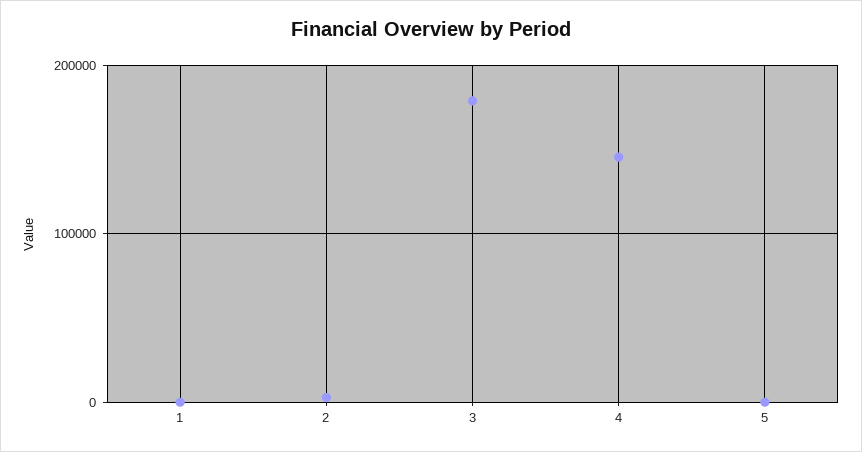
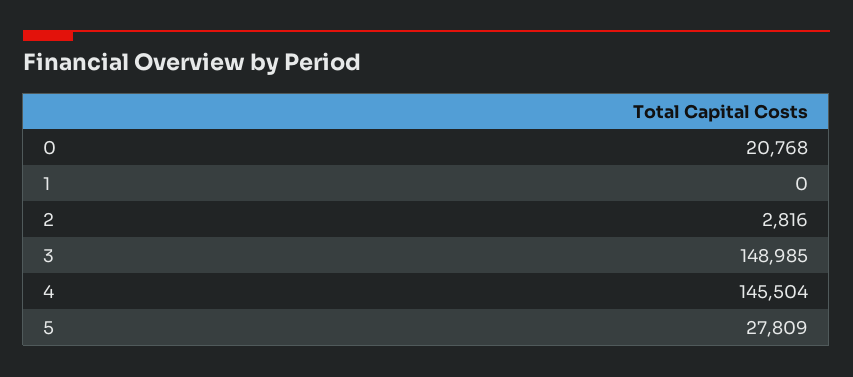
3: 180000 -> 148985
5: 0 -> 27809
0: none -> 20768

